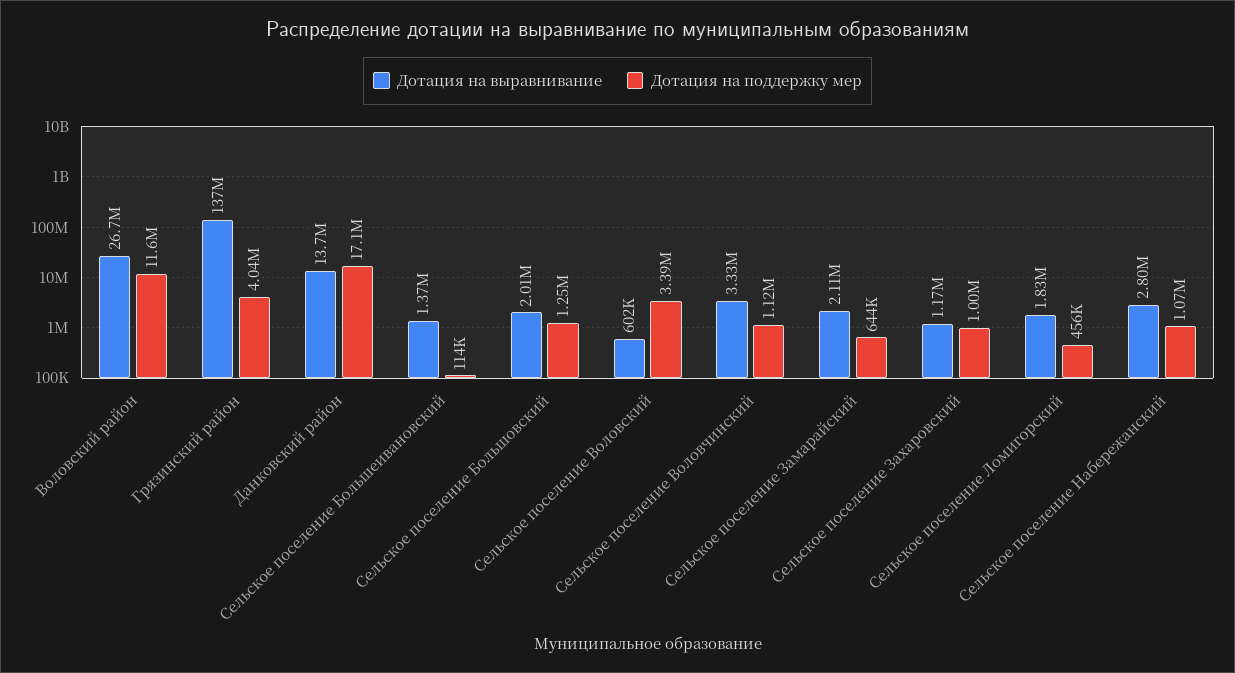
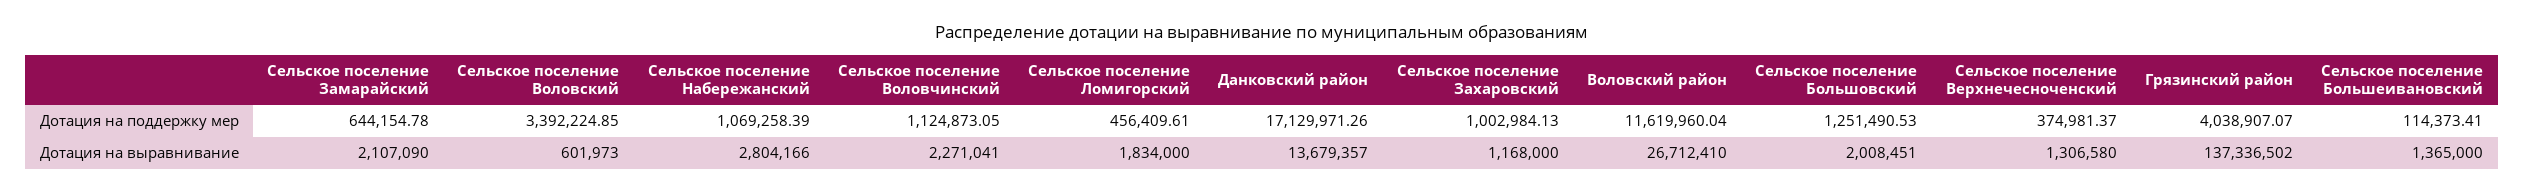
Дотация на выравнивание, Сельское поселение Воловчинский: 3330000 -> 2271041
Дотация на поддержку мер, Сельское поселение Верхнечесноченский: none -> 374981.37
Дотация на выравнивание, Сельское поселение Верхнечесноченский: none -> 1306580

